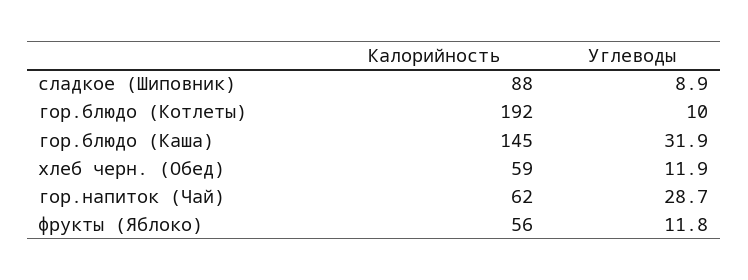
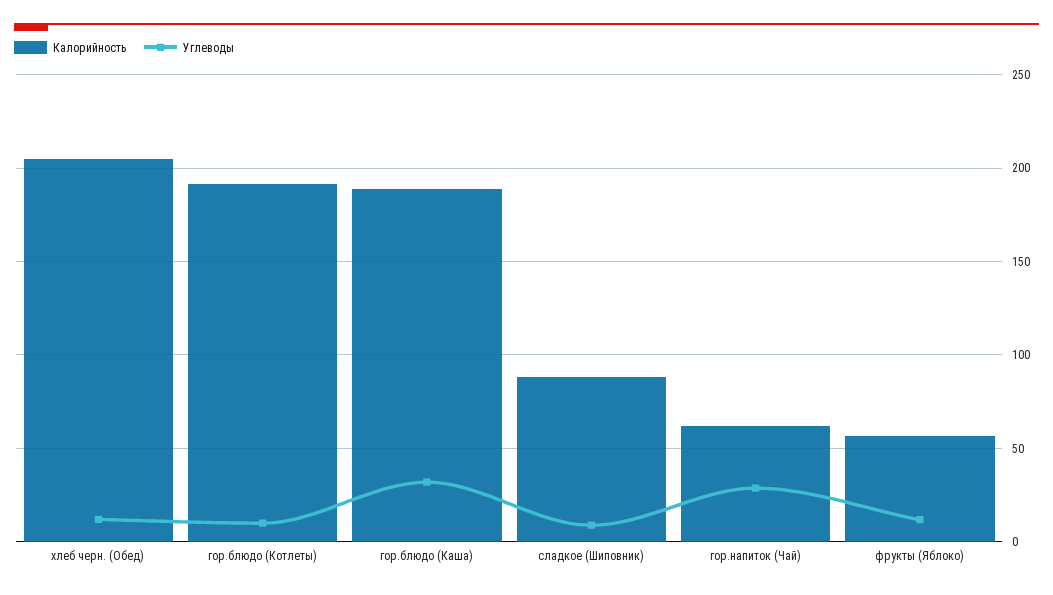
Калорийность, гор.блюдо (Каша): 145 -> 190
Калорийность, хлеб черн. (Обед): 59 -> 205

